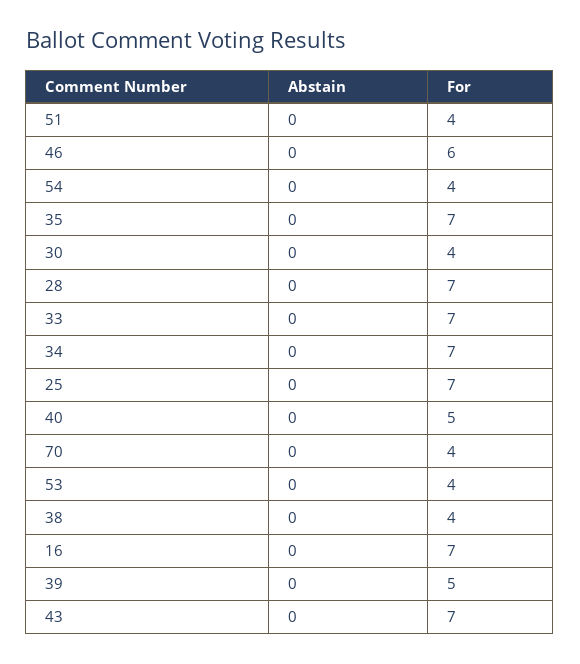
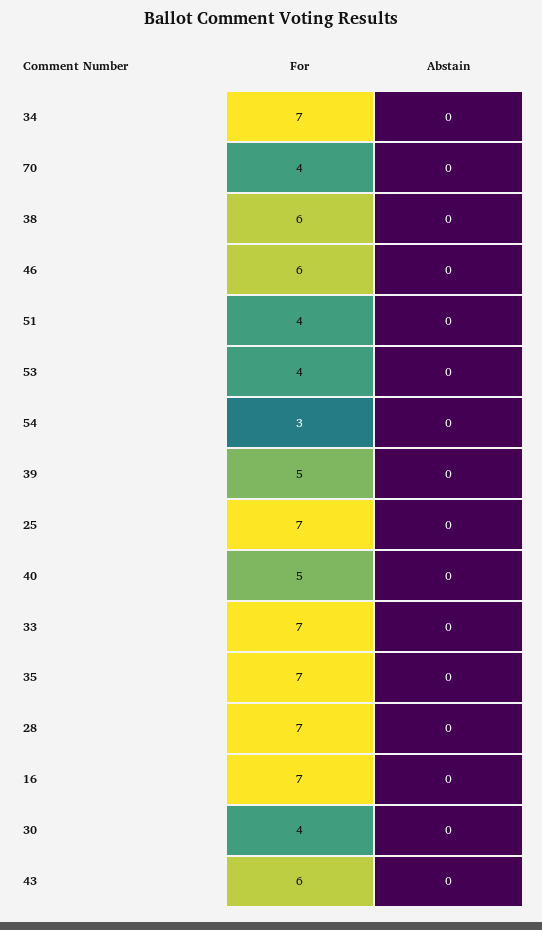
For, 54: 4 -> 3
For, 38: 4 -> 6
For, 43: 7 -> 6

